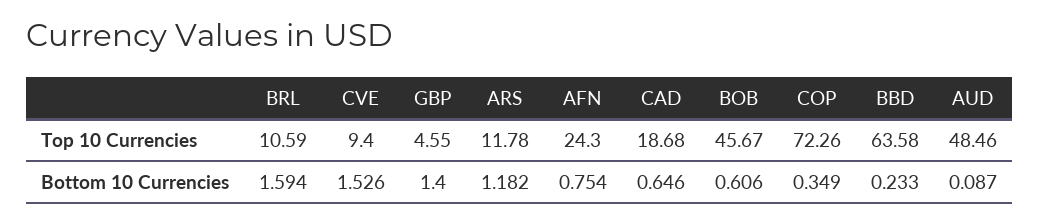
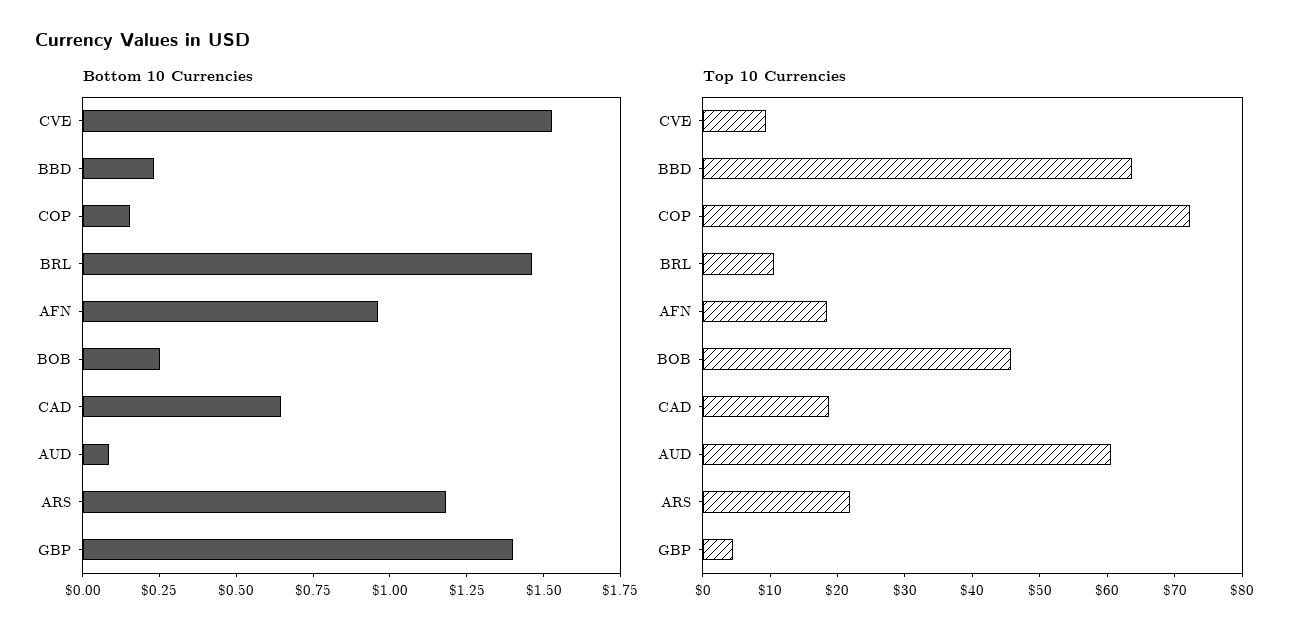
Top 10 Currencies, ARS: 11.78 -> 22
Top 10 Currencies, AFN: 24.3 -> 18
Top 10 Currencies, AUD: 48.46 -> 60
Bottom 10 Currencies, BRL: 1.594 -> 1.45
Bottom 10 Currencies, AFN: 0.754 -> 0.95
Bottom 10 Currencies, BOB: 0.606 -> 0.25
Bottom 10 Currencies, COP: 0.349 -> 0.15

